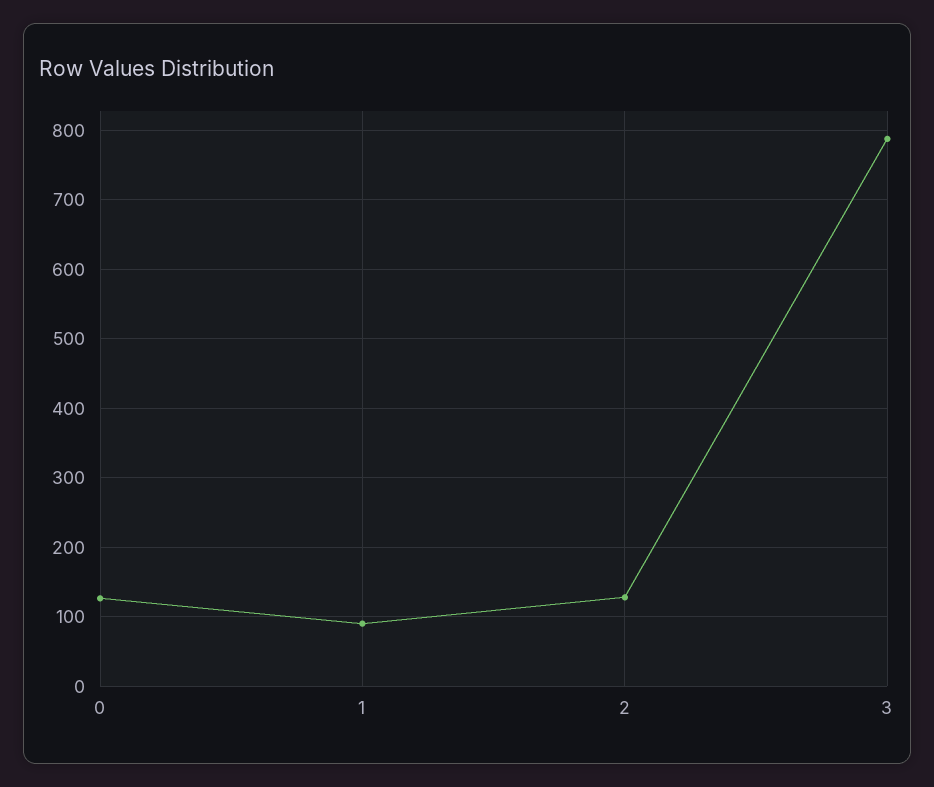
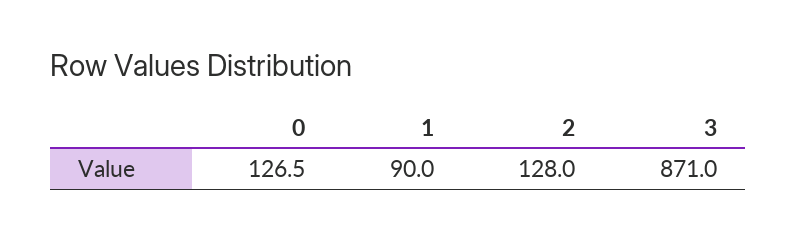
3: 790 -> 871

